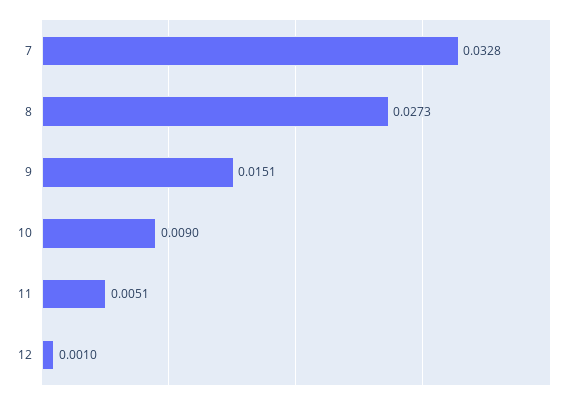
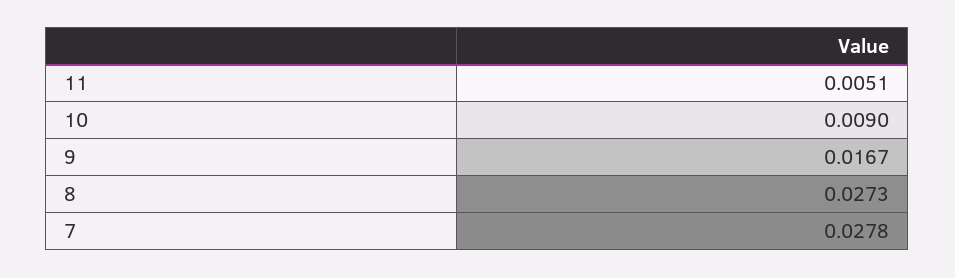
7: 0.0328 -> 0.0278
9: 0.0151 -> 0.0167
12: 0.001 -> none

